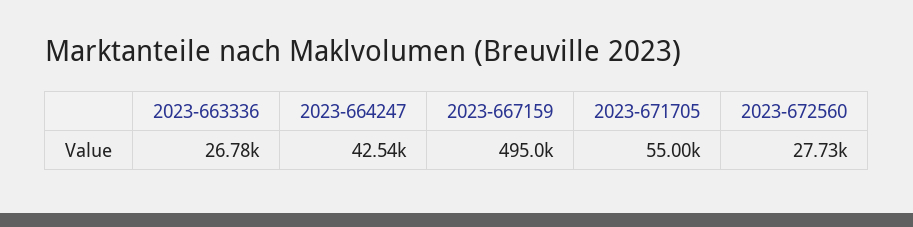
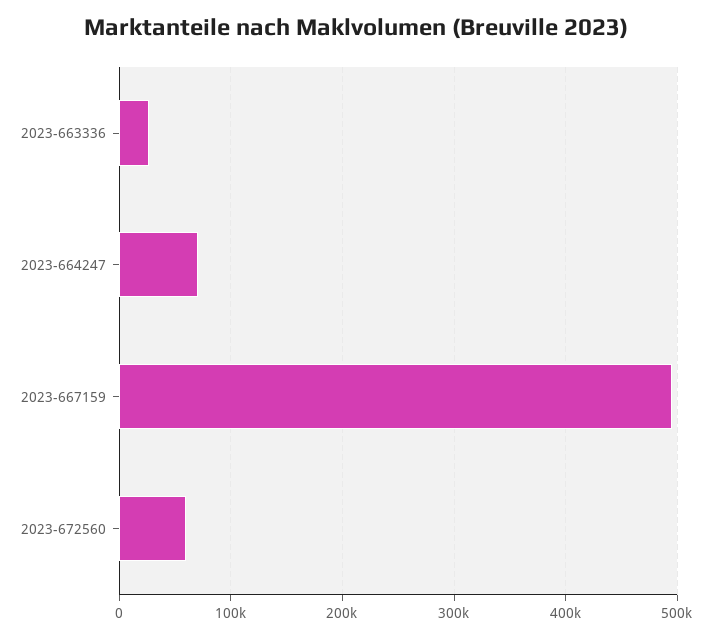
2023-664247: 42540 -> 70000
2023-671705: 55000 -> none
2023-672560: 27730 -> 60000

